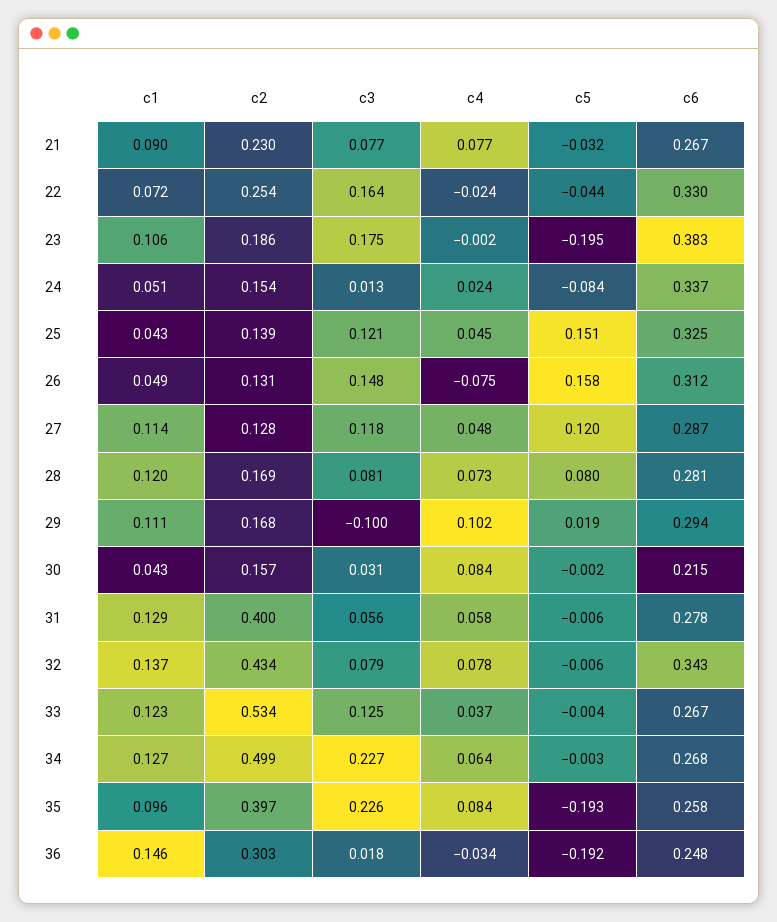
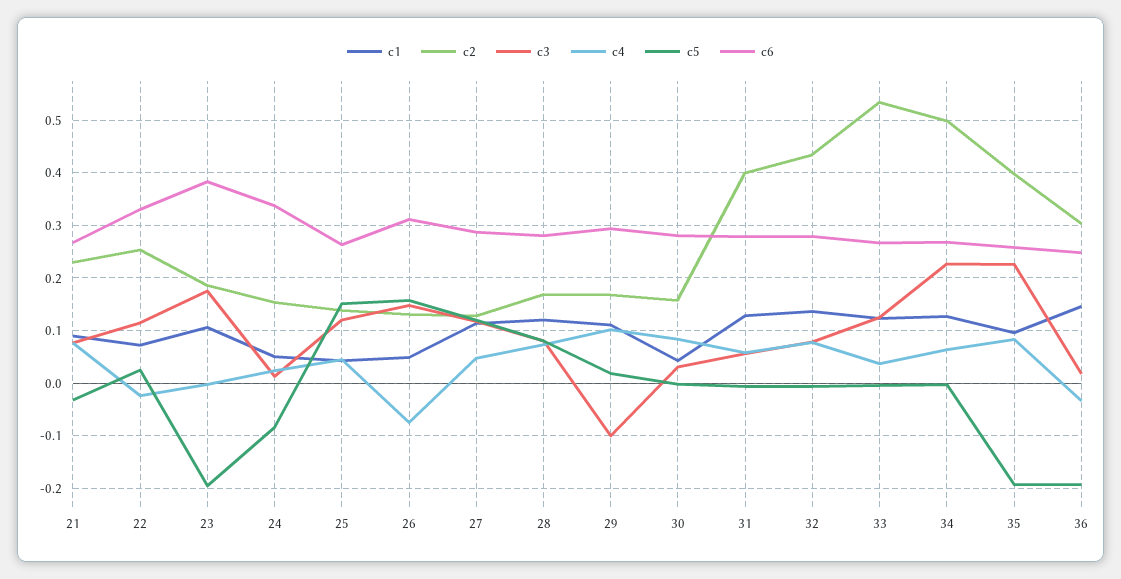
c3, 22: 0.164 -> 0.12
c5, 22: -0.044 -> 0.02
c6, 25: 0.325 -> 0.26
c6, 30: 0.215 -> 0.28
c6, 32: 0.343 -> 0.28

